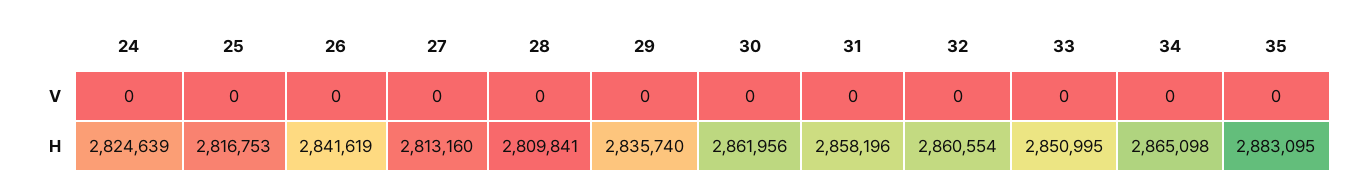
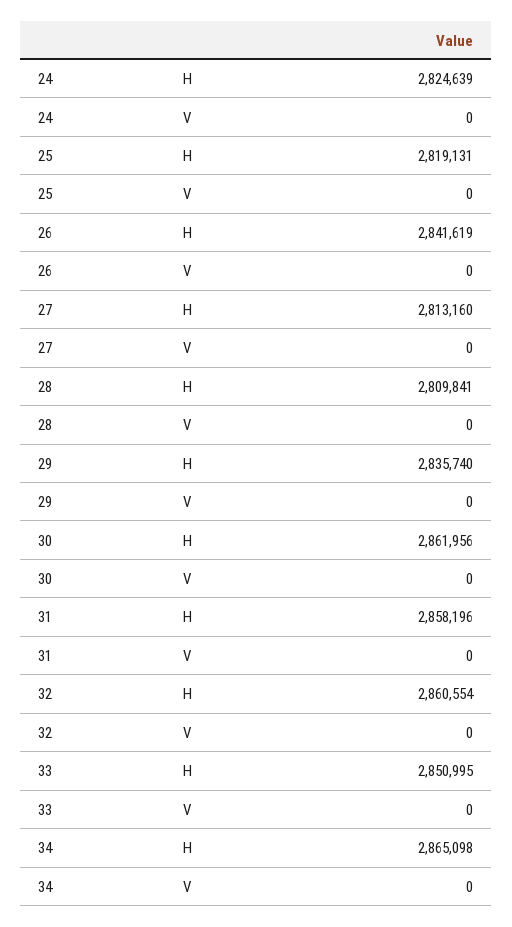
35, V: 0 -> none
25, H: 2816753 -> 2819131
35, H: 2883095 -> none

